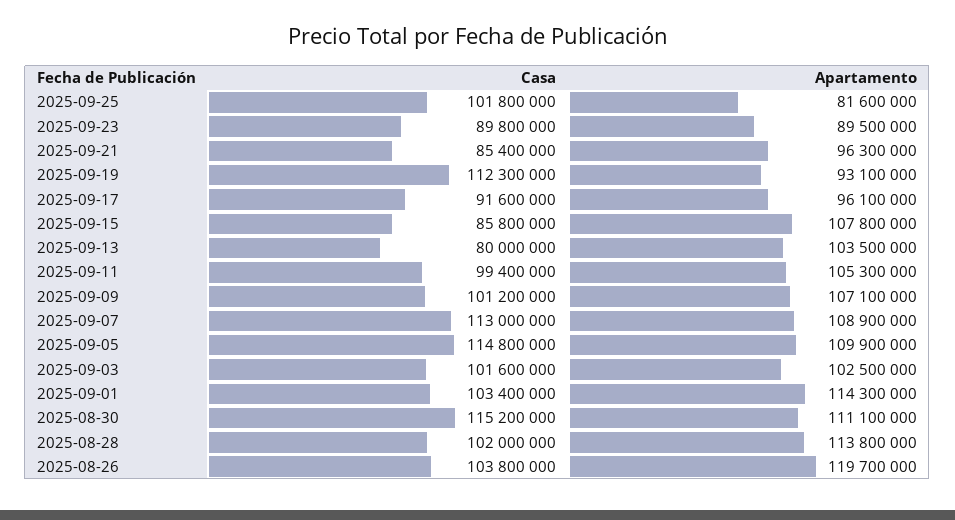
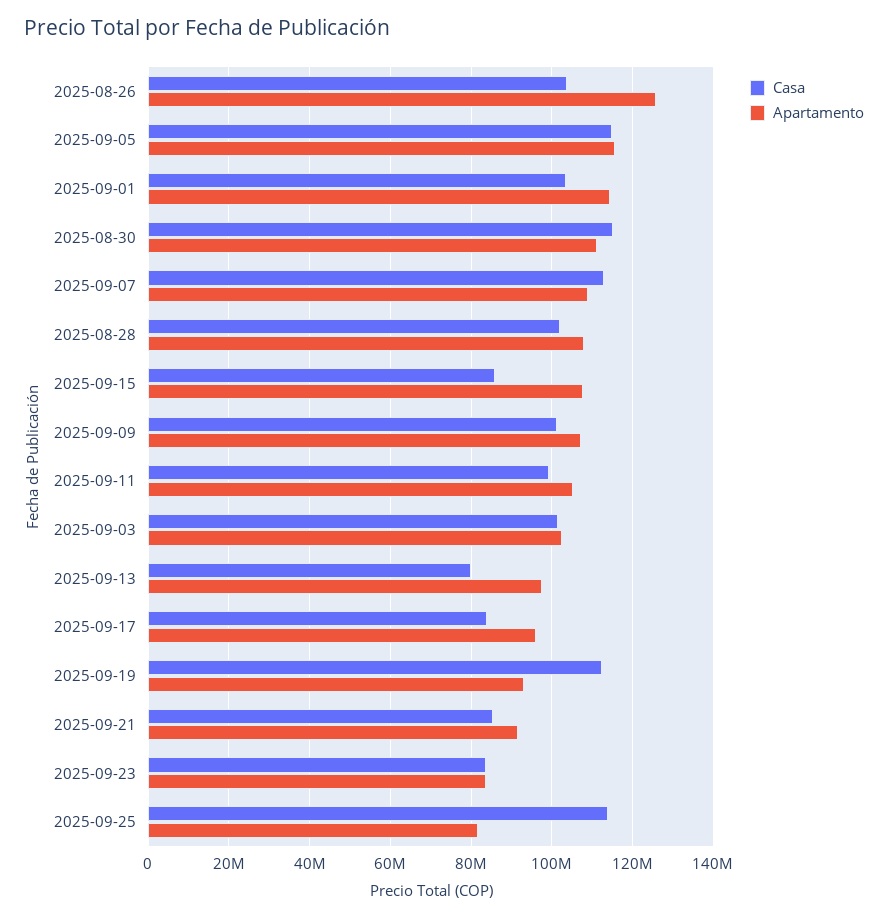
Casa, 2025-09-25: 101800000 -> 114000000
Casa, 2025-09-23: 89800000 -> 84000000
Apartamento, 2025-09-23: 89500000 -> 84000000
Apartamento, 2025-09-21: 96300000 -> 92000000
Casa, 2025-09-17: 91600000 -> 84000000
Apartamento, 2025-09-13: 103500000 -> 98000000
Apartamento, 2025-09-05: 109900000 -> 116000000
Apartamento, 2025-08-28: 113800000 -> 108000000
Apartamento, 2025-08-26: 119700000 -> 126000000

